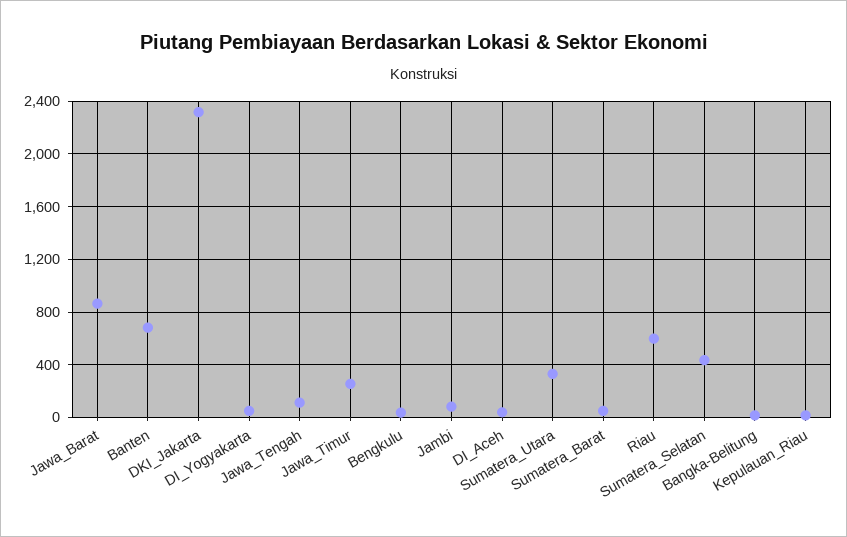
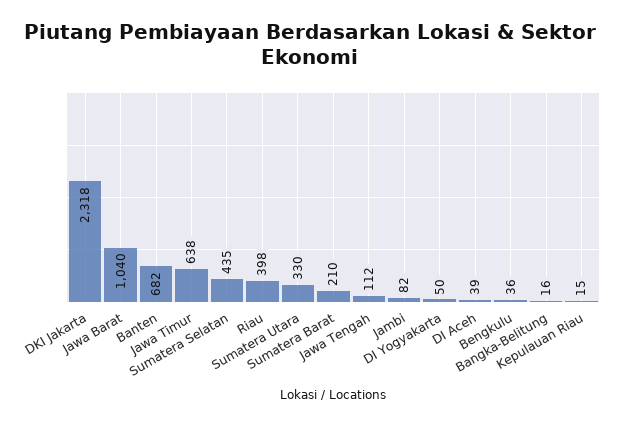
Jawa_Barat: 850 -> 1040
Jawa_Timur: 250 -> 638
Sumatera_Barat: 50 -> 210
Riau: 600 -> 398

